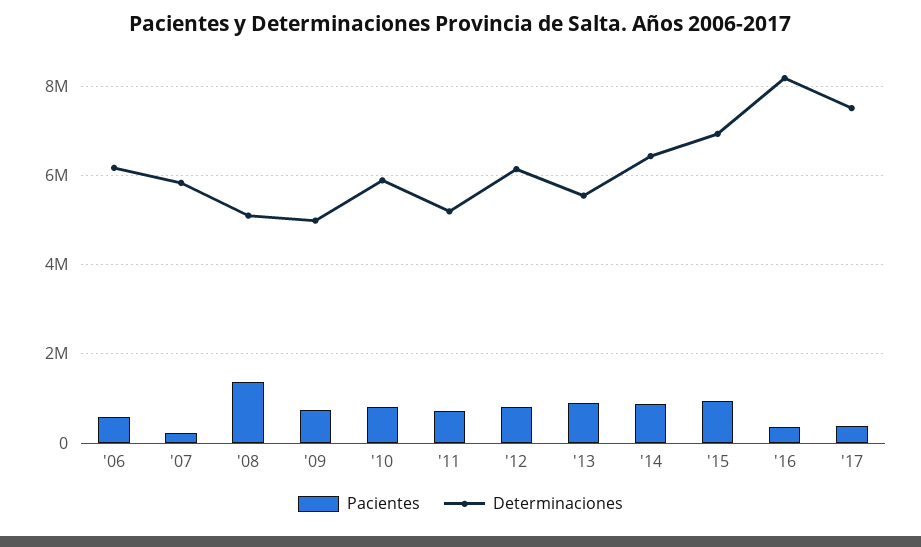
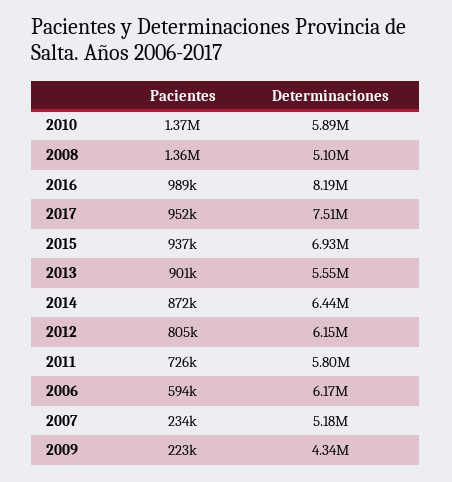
Determinaciones, '07: 5800000 -> 5180000
Pacientes, '09: 800000 -> 223000
Determinaciones, '09: 5000000 -> 4340000
Pacientes, '10: 800000 -> 1370000
Determinaciones, '11: 5200000 -> 5800000
Pacientes, '16: 400000 -> 989000
Pacientes, '17: 400000 -> 952000

